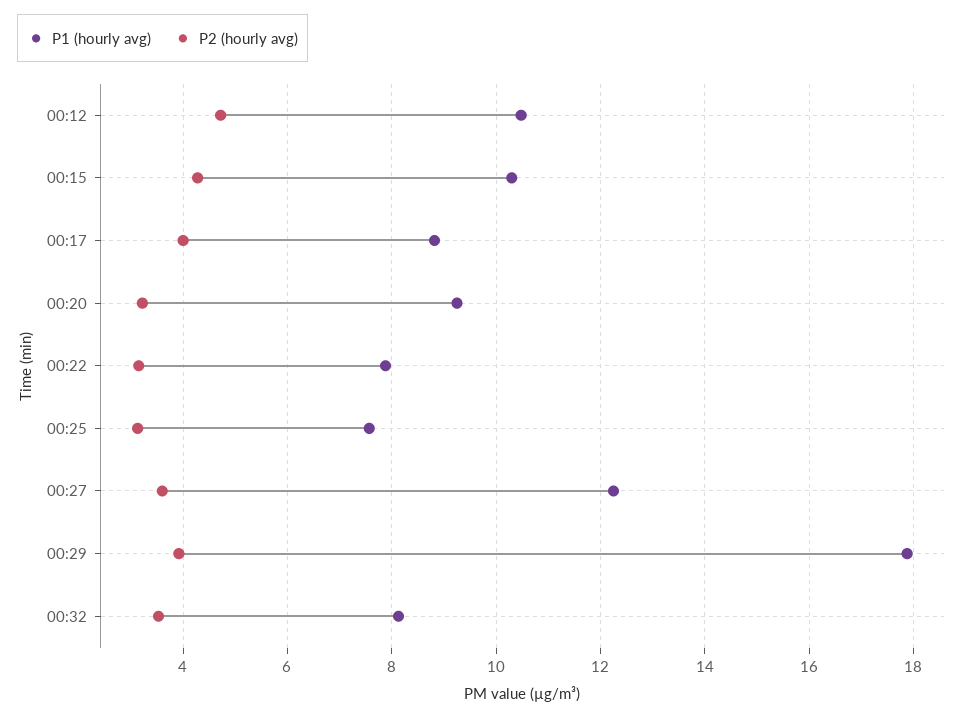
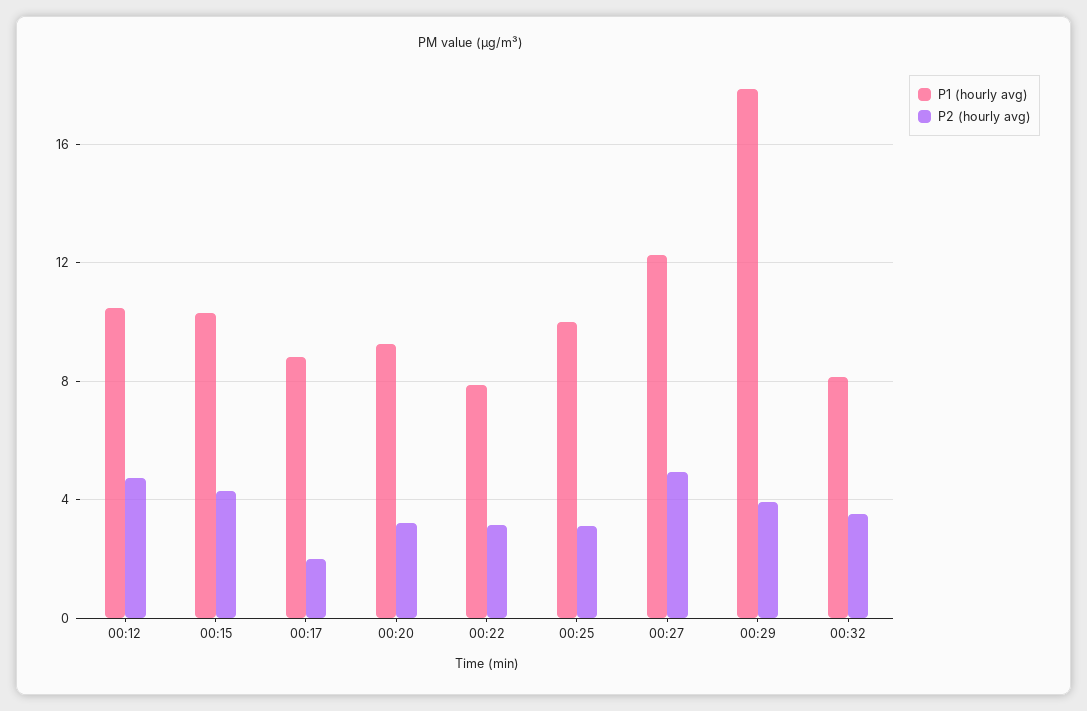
P2 (hourly avg), 00:17: 4 -> 2
P1 (hourly avg), 00:25: 7.6 -> 10
P2 (hourly avg), 00:27: 3.6 -> 5

